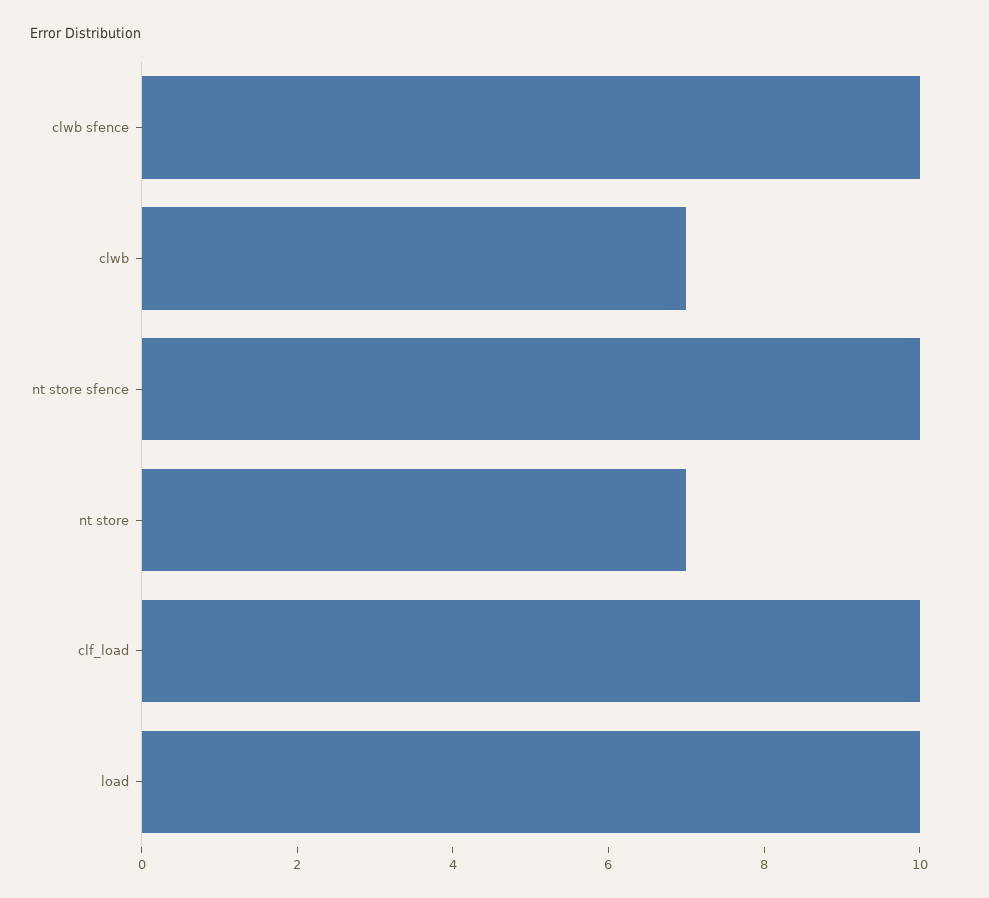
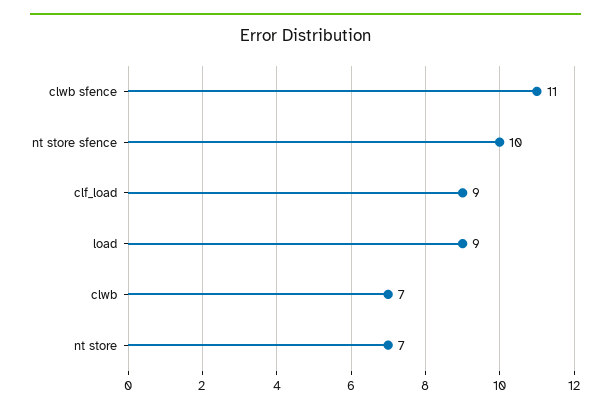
clwb sfence: 10 -> 11
clf_load: 10 -> 9
load: 10 -> 9

